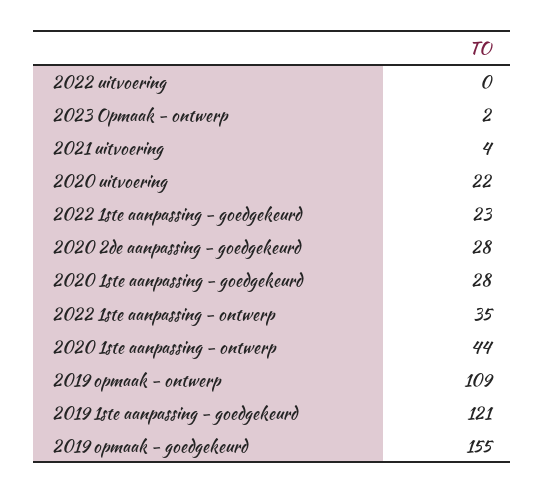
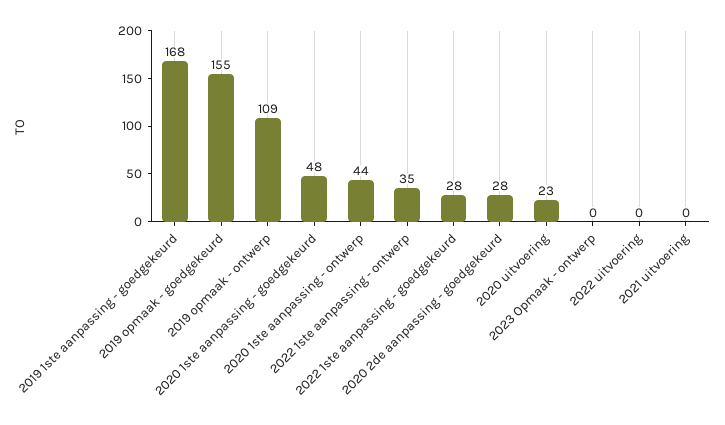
2023 Opmaak - ontwerp: 2 -> 0
2021 uitvoering: 4 -> 0
2020 uitvoering: 22 -> 23
2022 1ste aanpassing - goedgekeurd: 23 -> 28
2020 1ste aanpassing - goedgekeurd: 28 -> 48
2019 1ste aanpassing - goedgekeurd: 121 -> 168

